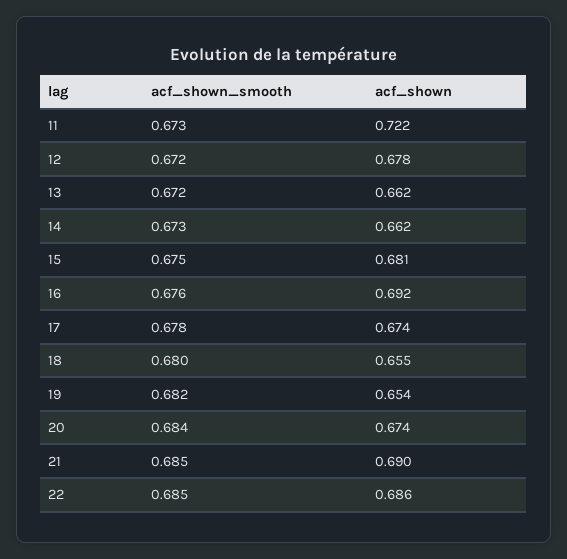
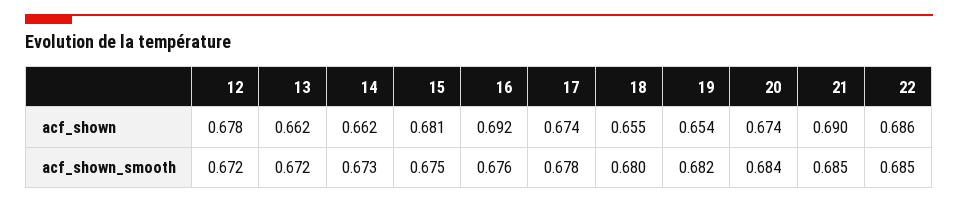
acf_shown_smooth, 11: 0.673 -> none
acf_shown, 11: 0.722 -> none

